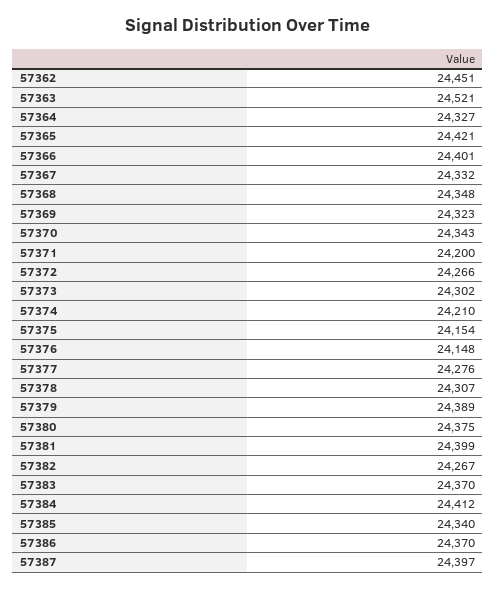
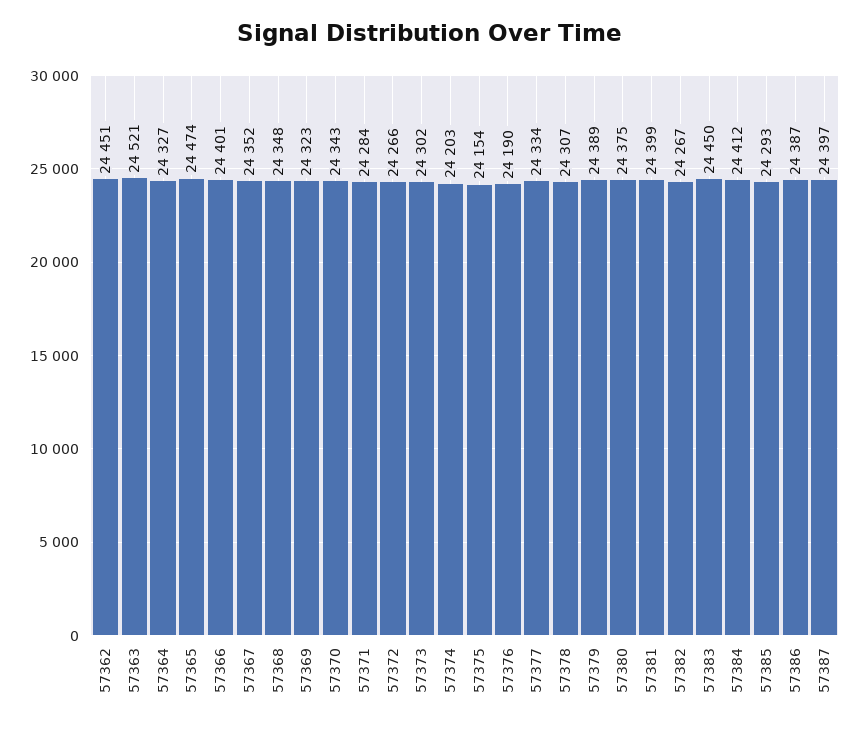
57365: 24421 -> 24474
57367: 24332 -> 24352
57371: 24200 -> 24284
57374: 24210 -> 24203
57376: 24148 -> 24190
57377: 24276 -> 24334
57383: 24370 -> 24450
57385: 24340 -> 24293
57386: 24370 -> 24387

